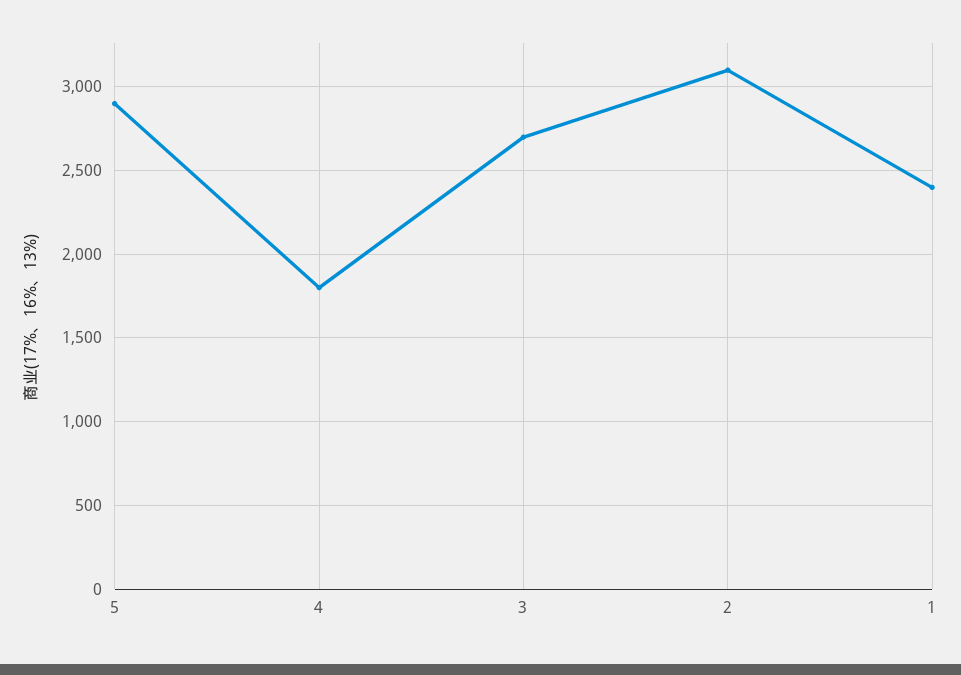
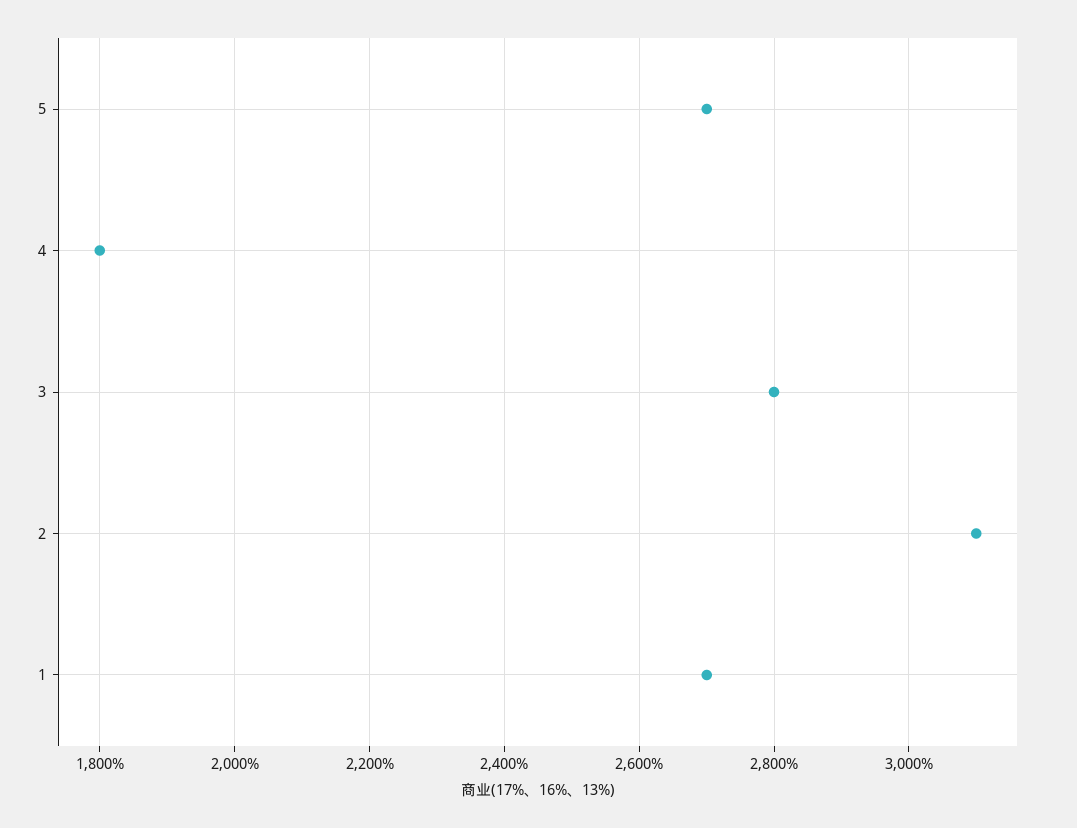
5: 2900 -> 2700
3: 2700 -> 2800
1: 2400 -> 2700

